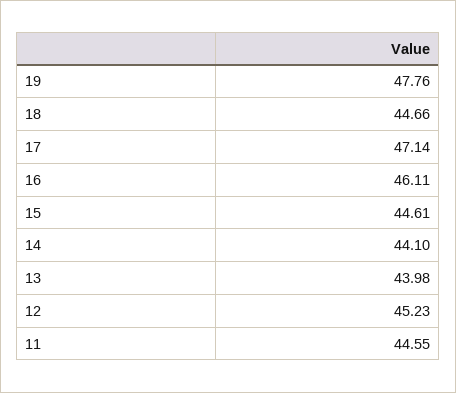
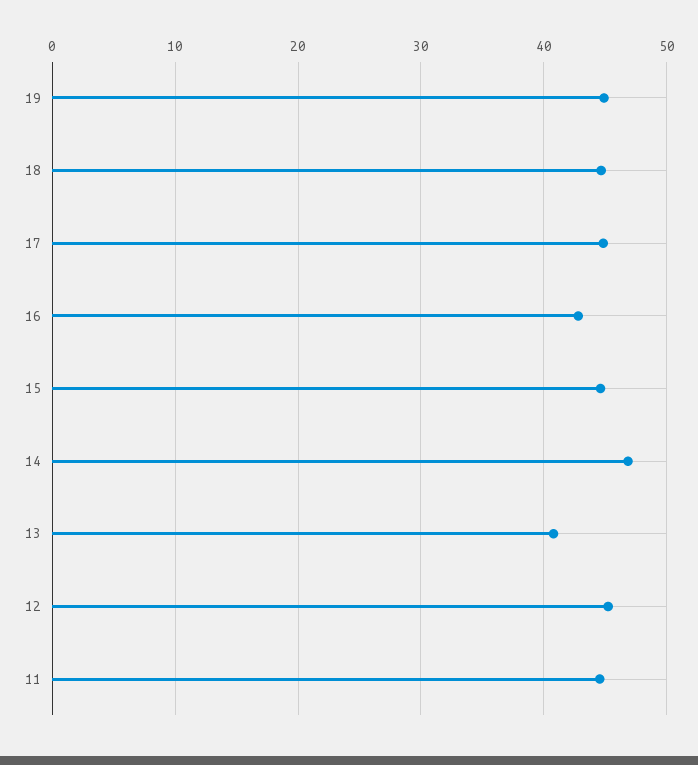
19: 47.76 -> 45
17: 47.14 -> 45
16: 46.11 -> 43
14: 44.1 -> 47
13: 43.98 -> 41

